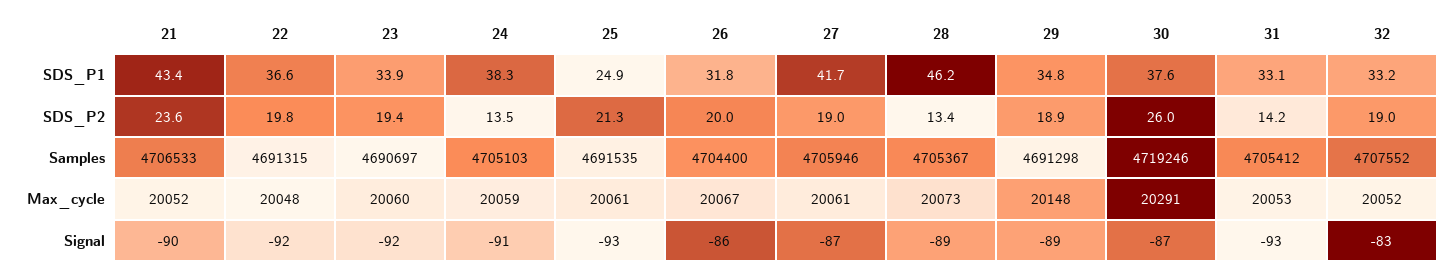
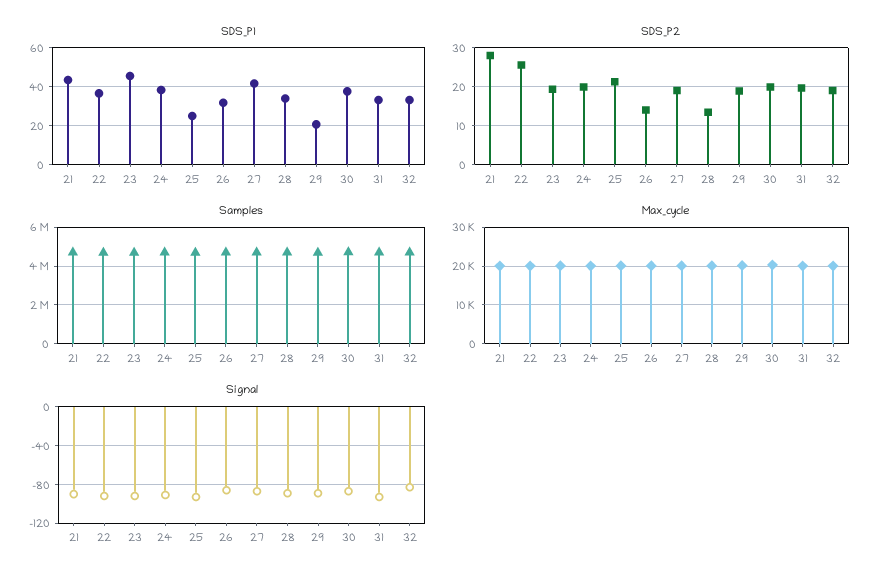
SDS_P1, 23: 33.9 -> 45
SDS_P1, 28: 46.2 -> 35
SDS_P1, 29: 34.8 -> 20
SDS_P2, 21: 23.6 -> 28
SDS_P2, 22: 19.8 -> 26
SDS_P2, 24: 13.5 -> 20
SDS_P2, 26: 20 -> 14
SDS_P2, 30: 26 -> 20
SDS_P2, 31: 14.2 -> 20

